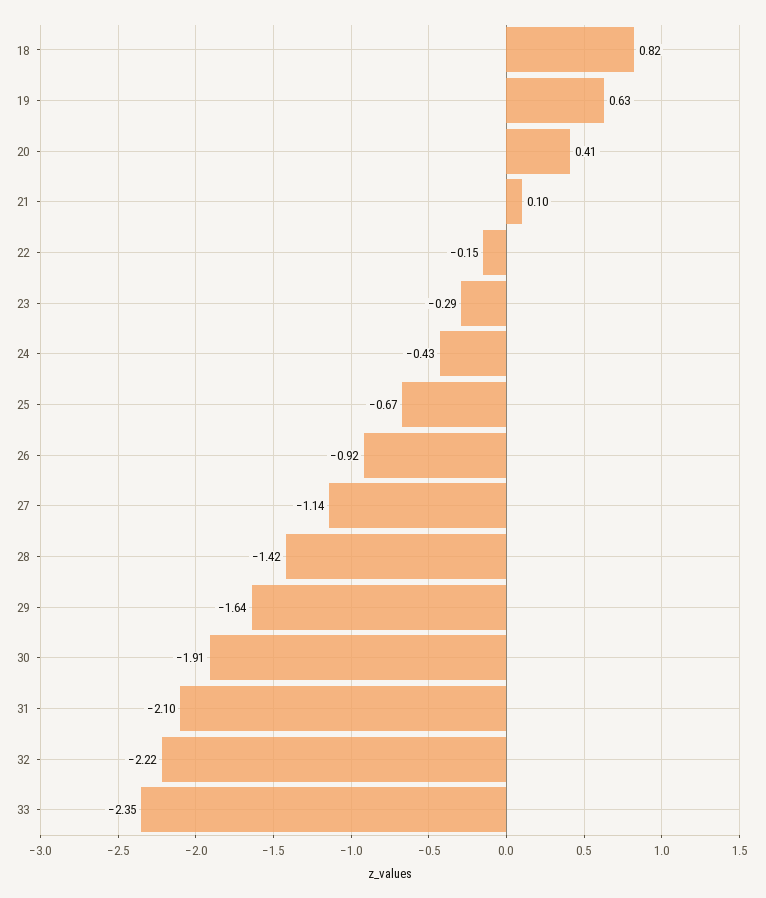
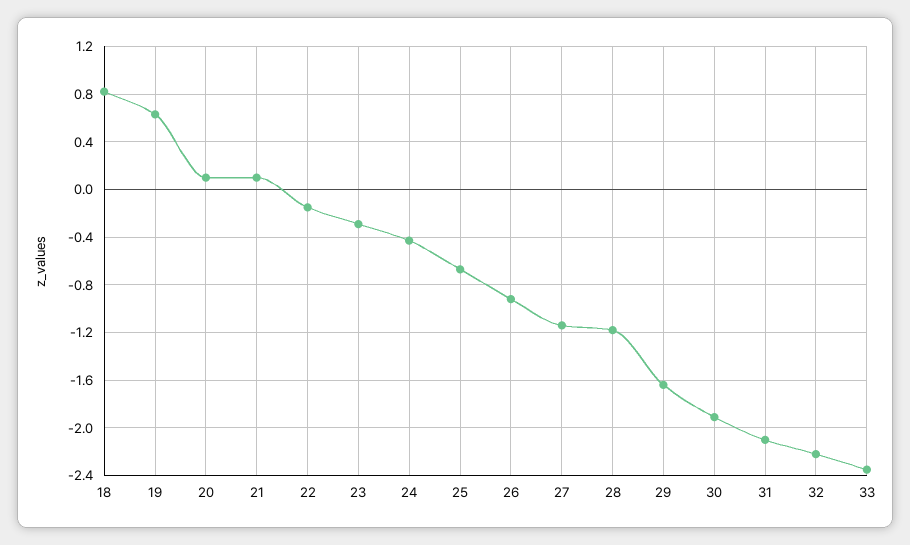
20: 0.41 -> 0.1
28: -1.42 -> -1.2

